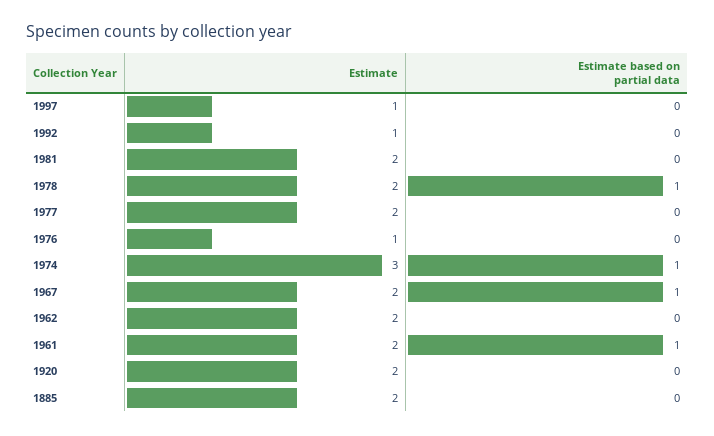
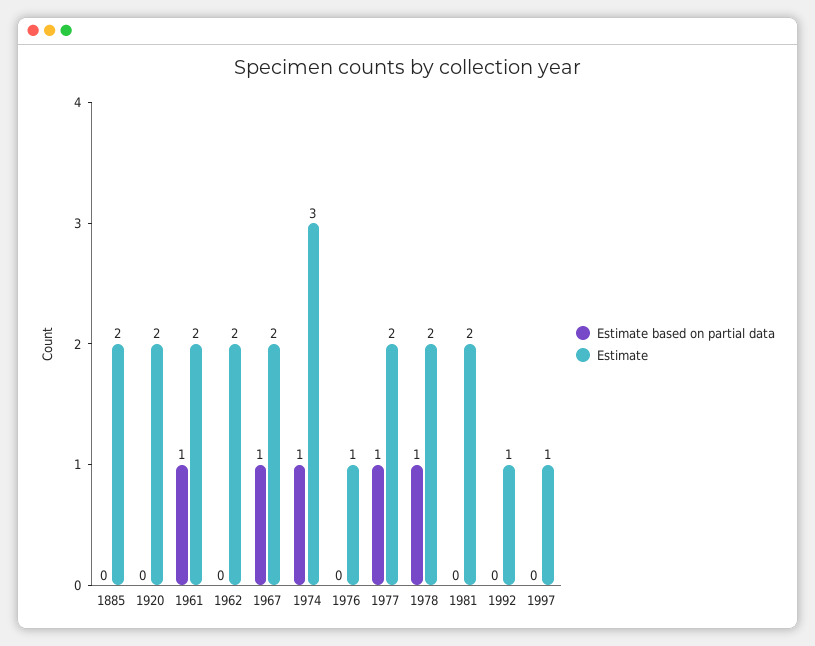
Estimate based on partial data, 1977: 0 -> 1

